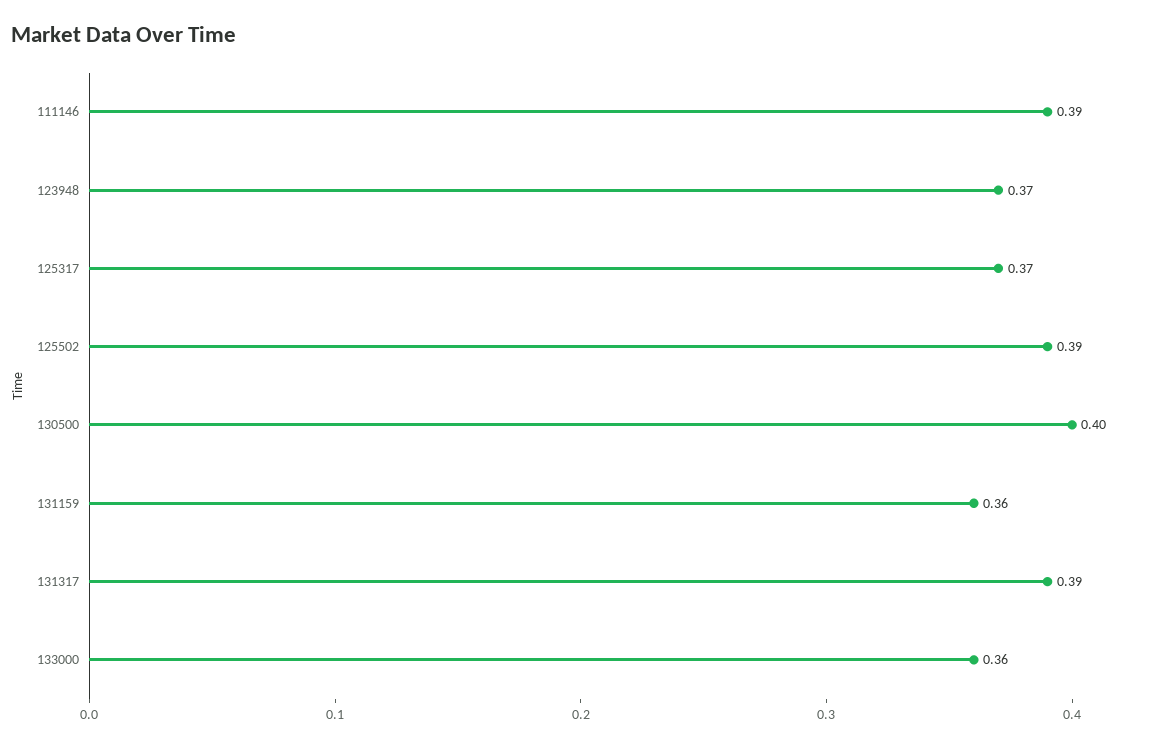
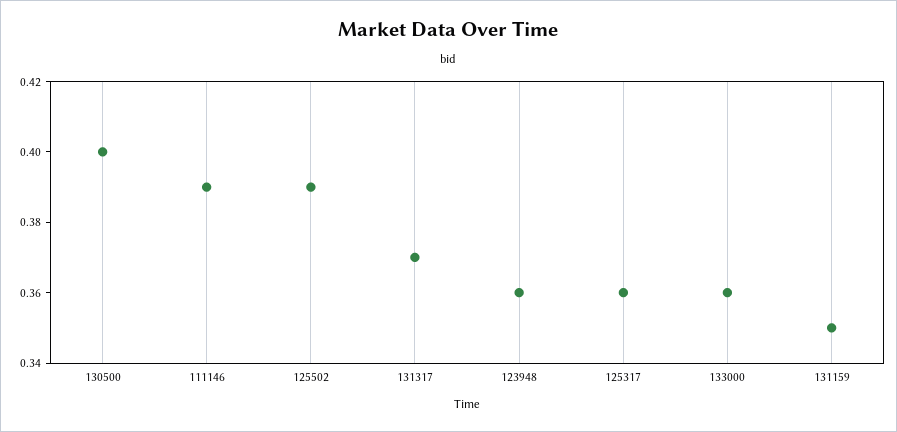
123948: 0.37 -> 0.36
125317: 0.37 -> 0.36
131159: 0.36 -> 0.35
131317: 0.39 -> 0.37

